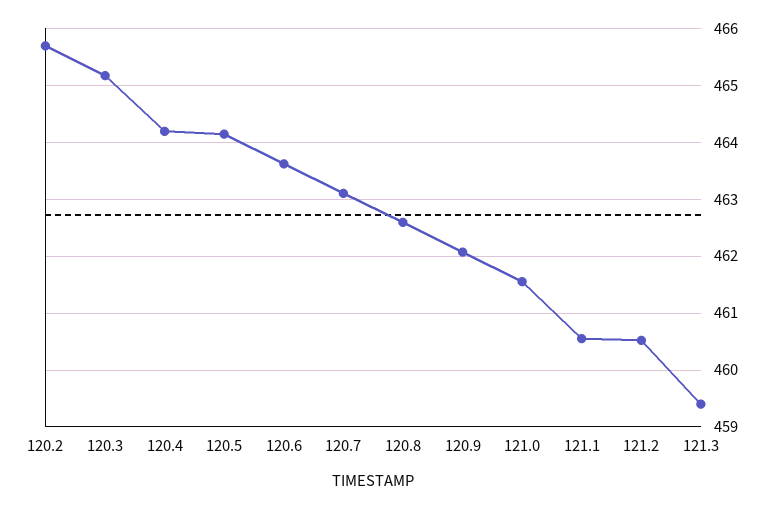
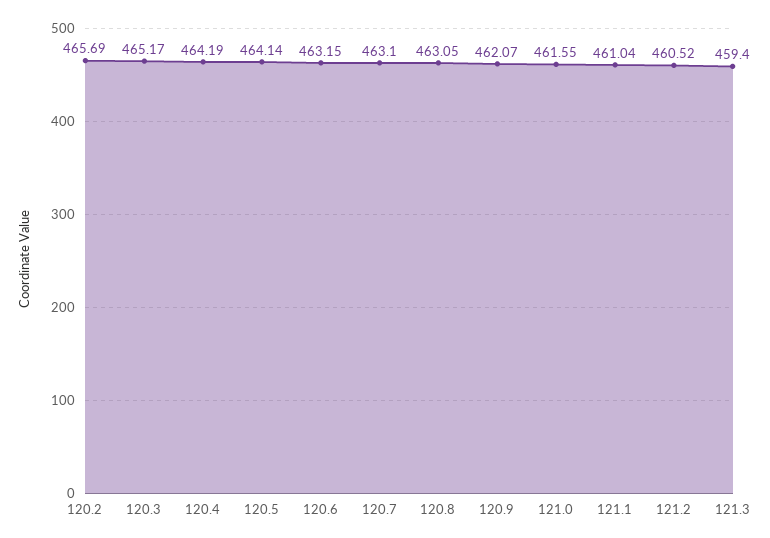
120.6: 463.6 -> 463.15
120.8: 462.6 -> 463.05
121.1: 460.6 -> 461.04

